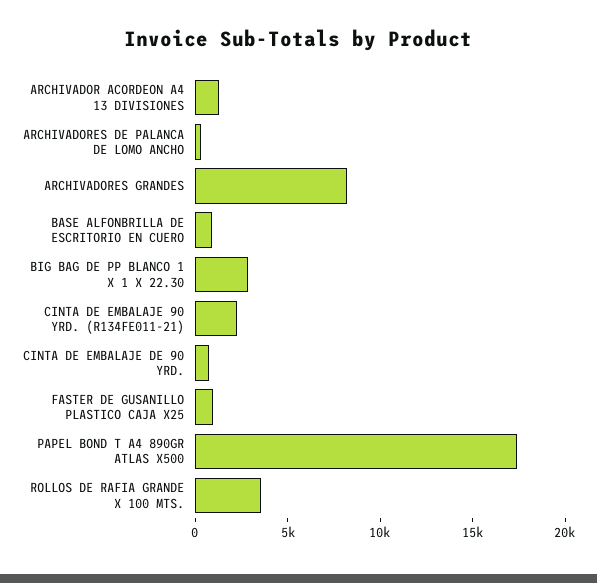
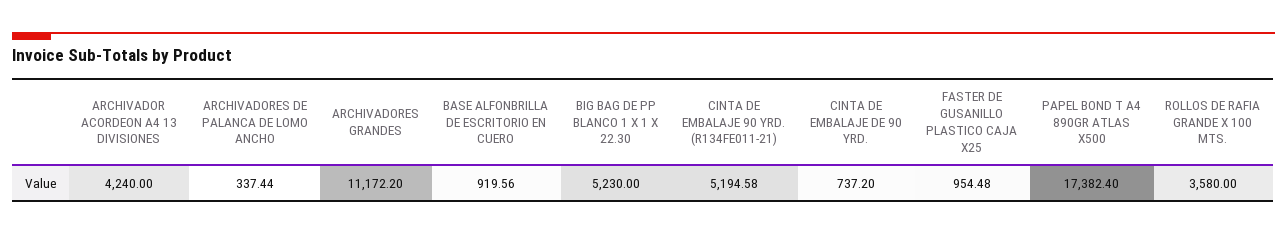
ARCHIVADOR ACORDEON A4 13 DIVISIONES: 1000 -> 4240
ARCHIVADORES GRANDES: 8000 -> 11172.2
BIG BAG DE PP BLANCO 1 X 1 X 22.30: 3000 -> 5230
CINTA DE EMBALAJE 90 YRD. (R134FE011-21): 2000 -> 5194.58

